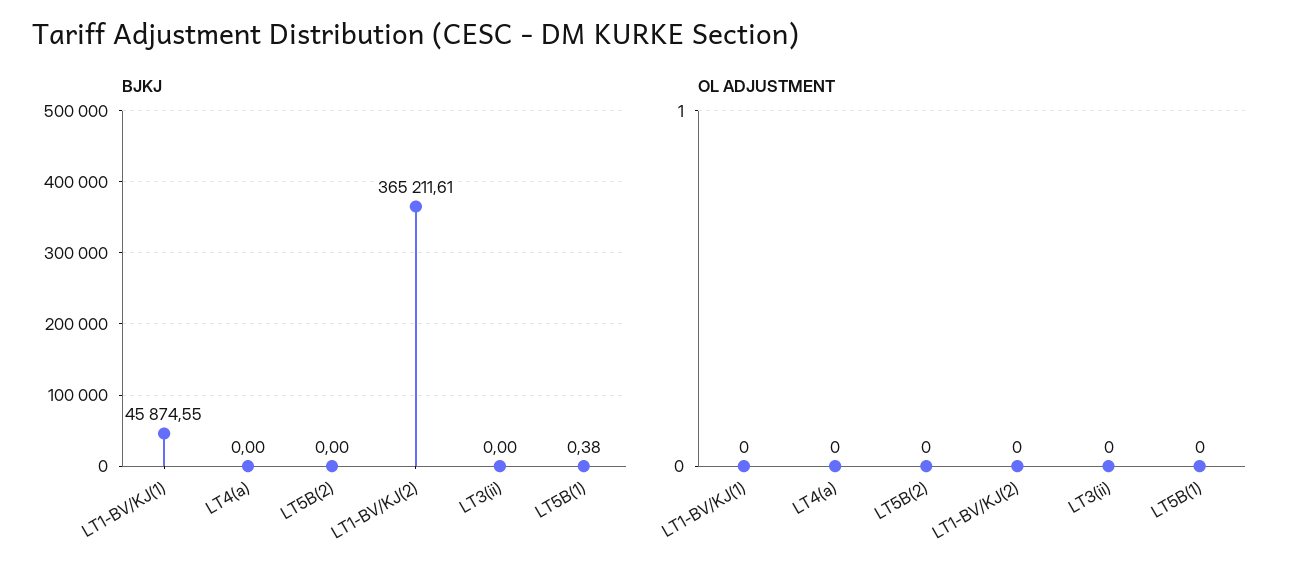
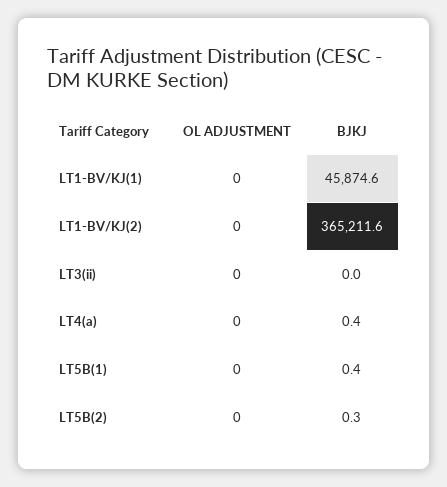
BJKJ, LT4(a): 0 -> 0.4
BJKJ, LT5B(2): 0 -> 0.3

